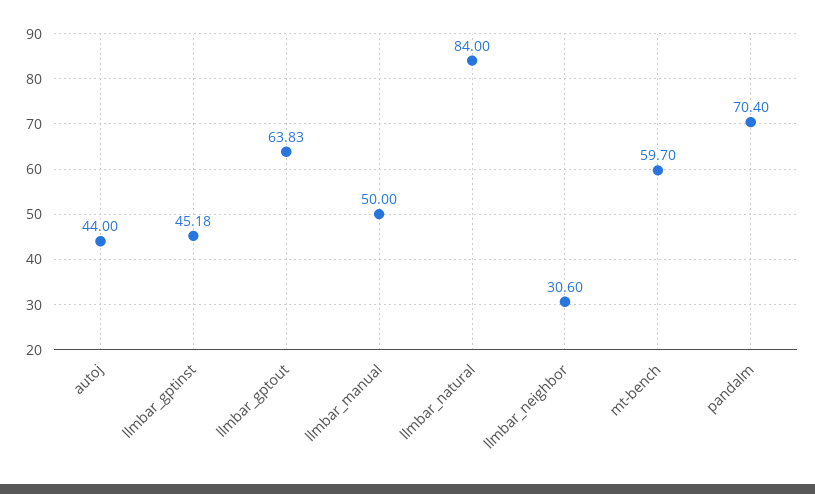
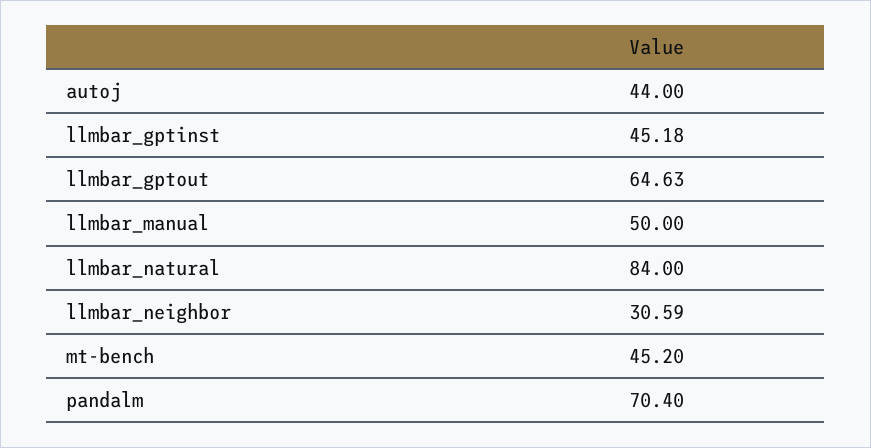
llmbar_gptout: 63.83 -> 64.63
llmbar_neighbor: 30.6 -> 30.59
mt-bench: 59.7 -> 45.2

